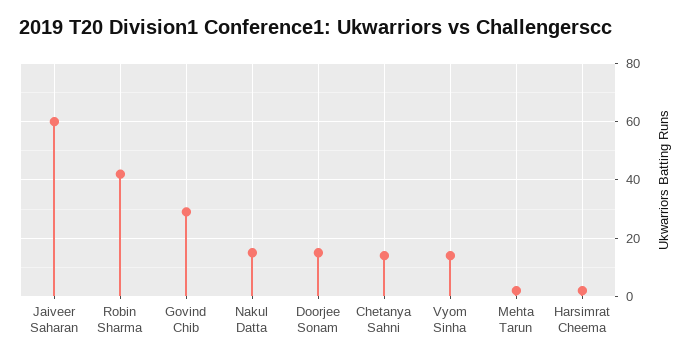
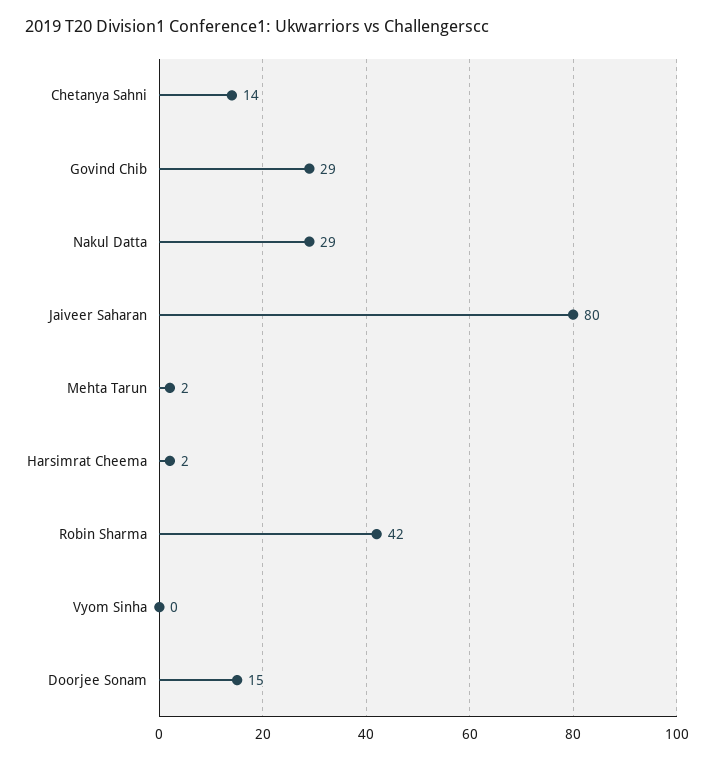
Jaiveer Saharan: 60 -> 80
Nakul Datta: 15 -> 29
Vyom Sinha: 15 -> 0

